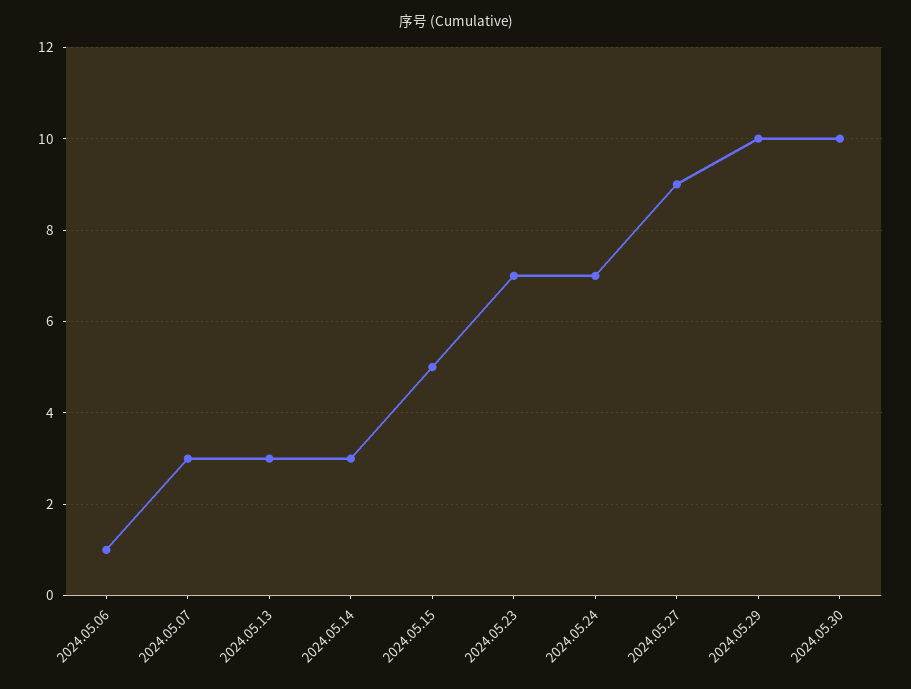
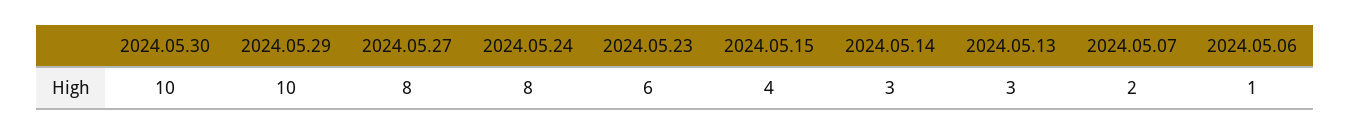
2024.05.07: 3 -> 2
2024.05.15: 5 -> 4
2024.05.23: 7 -> 6
2024.05.24: 7 -> 8
2024.05.27: 9 -> 8

